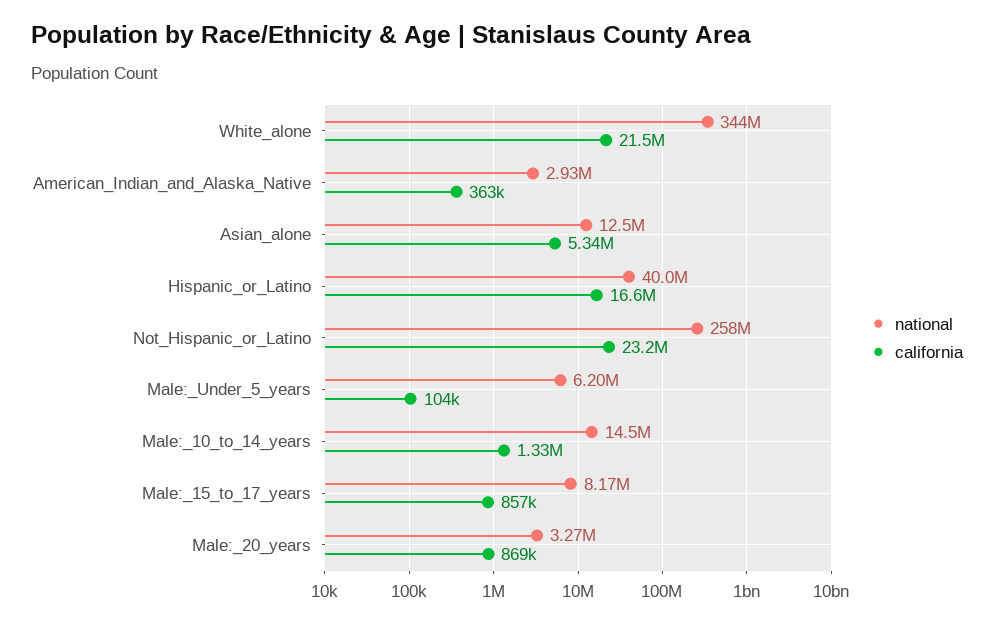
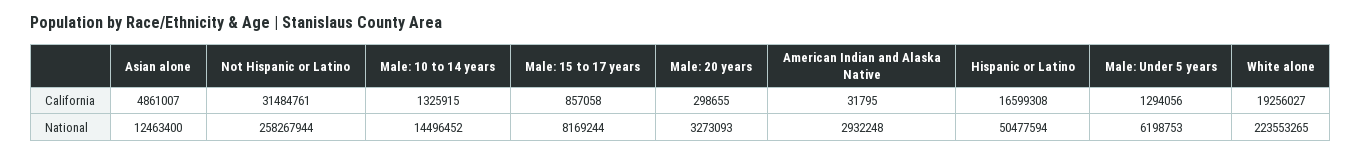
national, White_alone: 344000000 -> 223553265
california, White_alone: 21500000 -> 19256027
california, American_Indian_and_Alaska_Native: 363000 -> 31795
california, Asian_alone: 5340000 -> 4861007
national, Hispanic_or_Latino: 40000000 -> 50477594
california, Not_Hispanic_or_Latino: 23200000 -> 31484761
california, Male:_Under_5_years: 104000 -> 1294056
california, Male:_20_years: 869000 -> 298655

